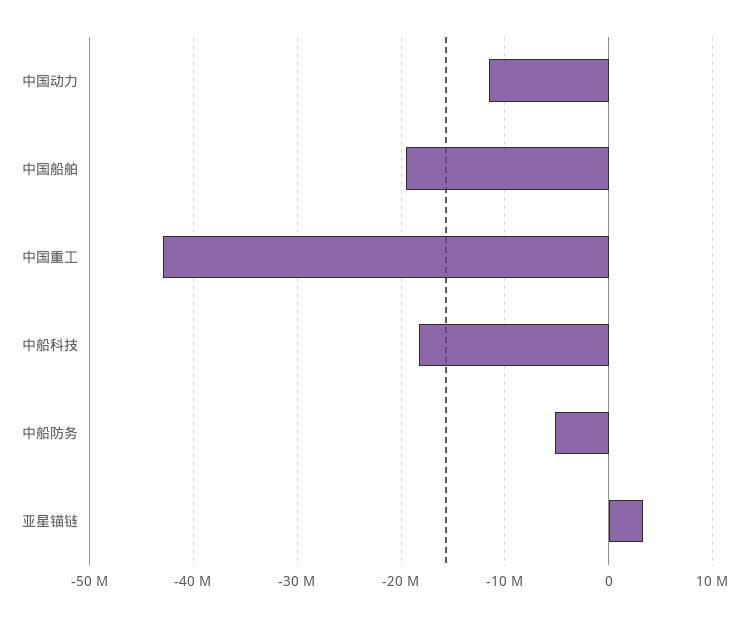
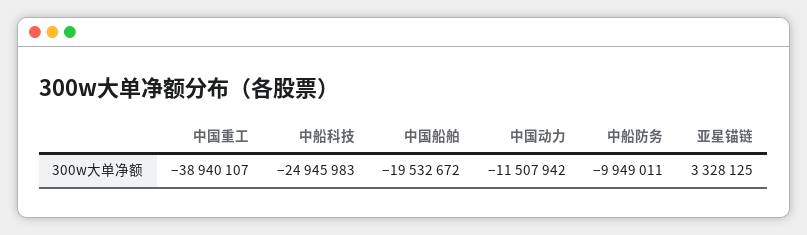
中国重工: -43000000 -> -38940107
中船科技: -18000000 -> -24945983
中船防务: -5000000 -> -9949011

